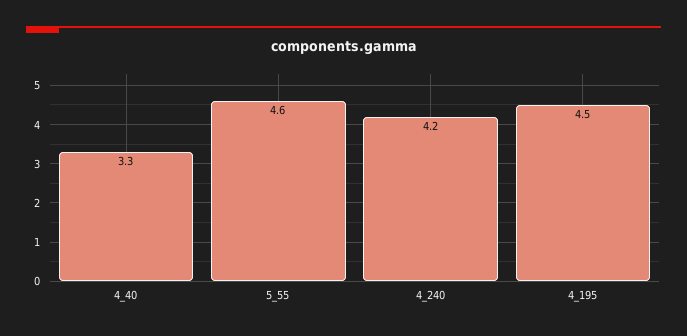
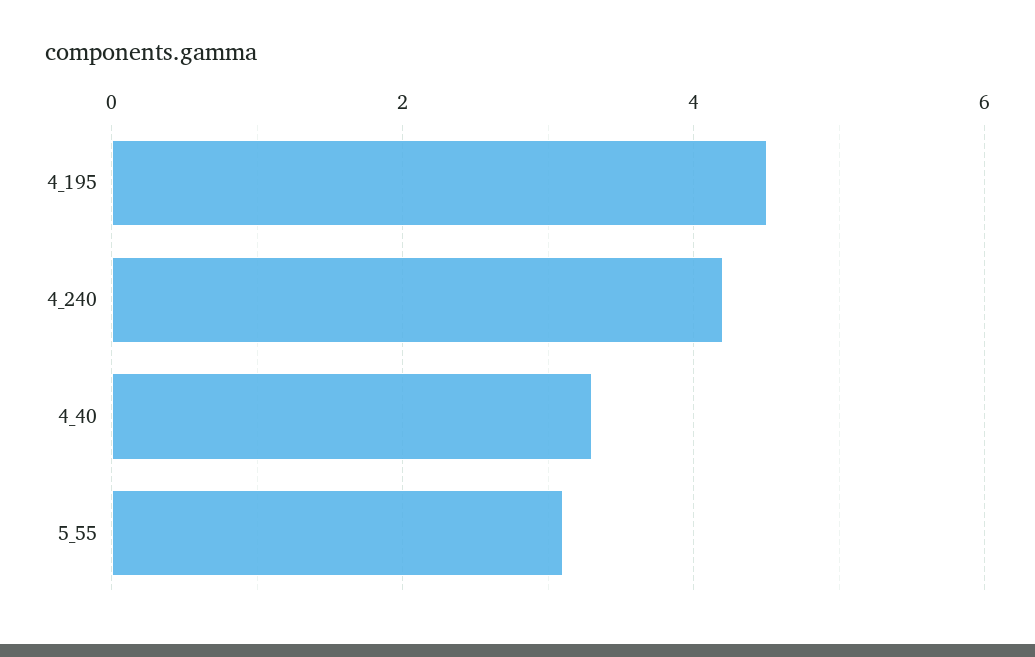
5_55: 4.6 -> 3

